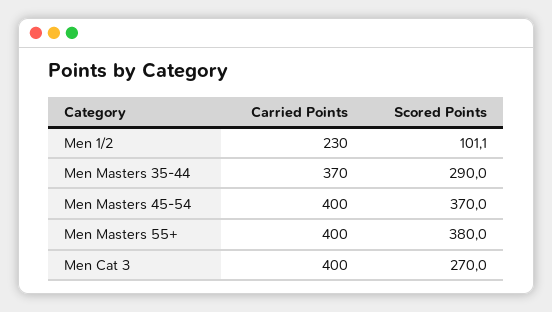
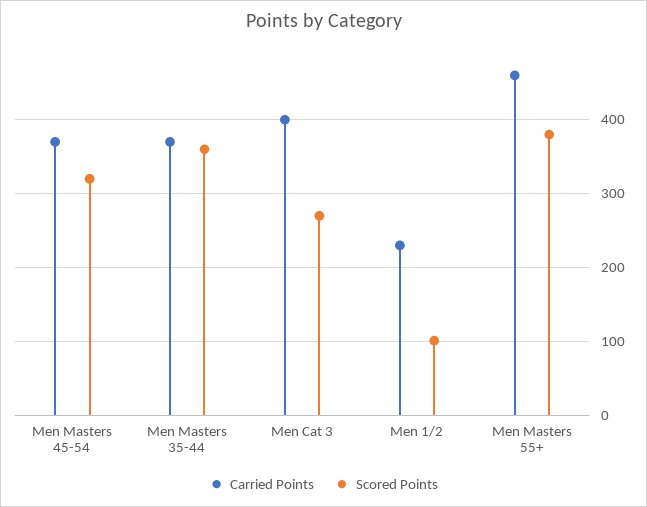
Scored Points, Men Masters 35-44: 290 -> 360
Carried Points, Men Masters 45-54: 400 -> 370
Scored Points, Men Masters 45-54: 370 -> 320
Carried Points, Men Masters 55+: 400 -> 460

